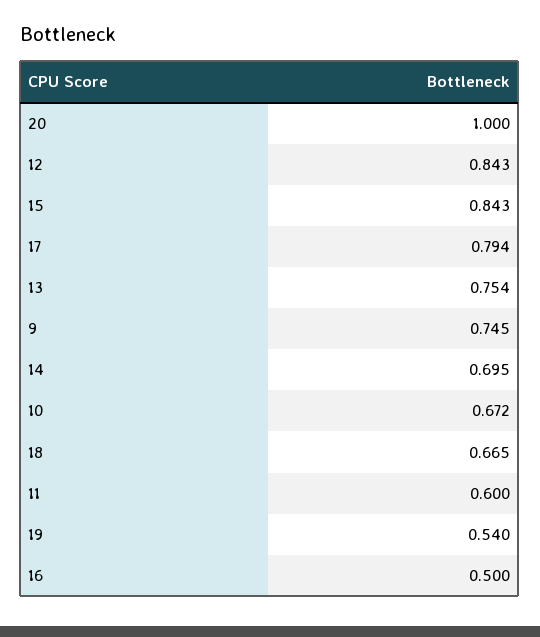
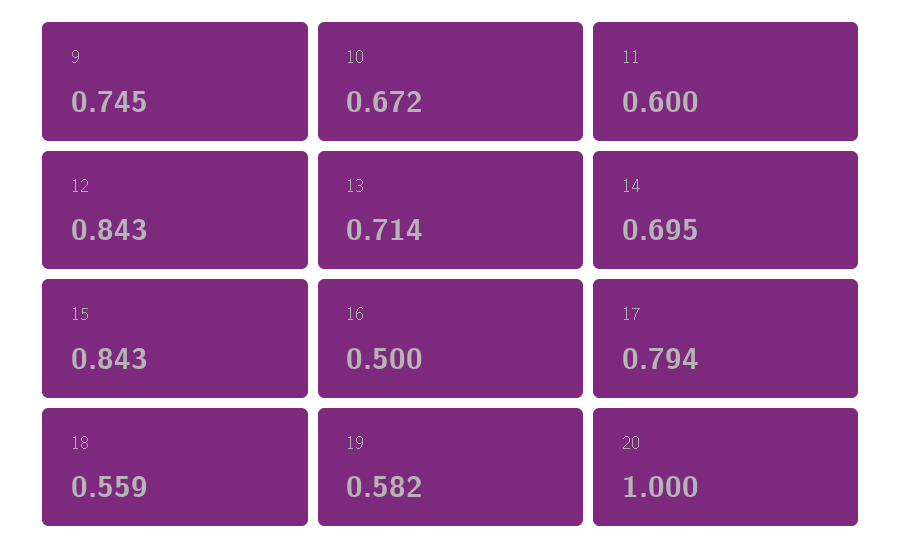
13: 0.754 -> 0.714
18: 0.665 -> 0.559
19: 0.54 -> 0.582

